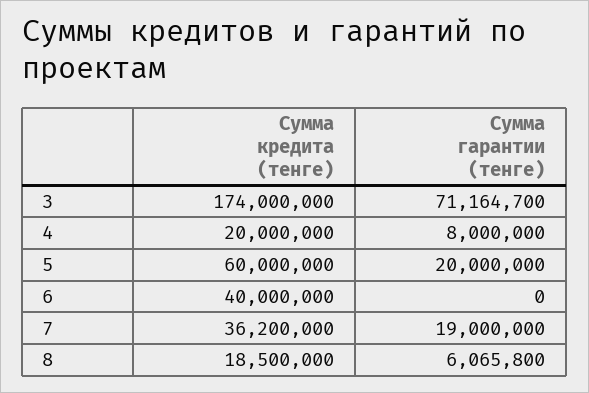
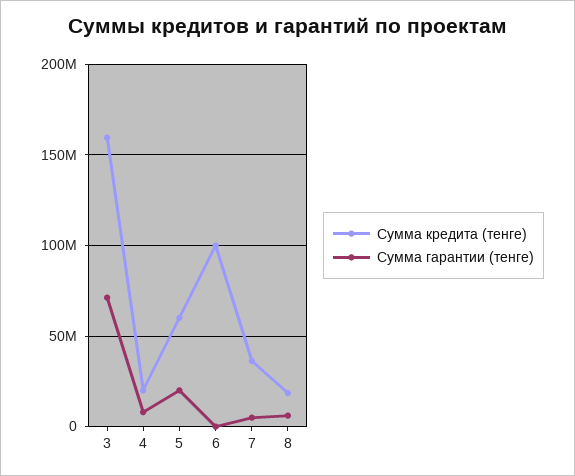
Сумма кредита (тенге), 3: 174000000 -> 160000000
Сумма кредита (тенге), 6: 40000000 -> 100000000
Сумма гарантии (тенге), 7: 19000000 -> 5000000

